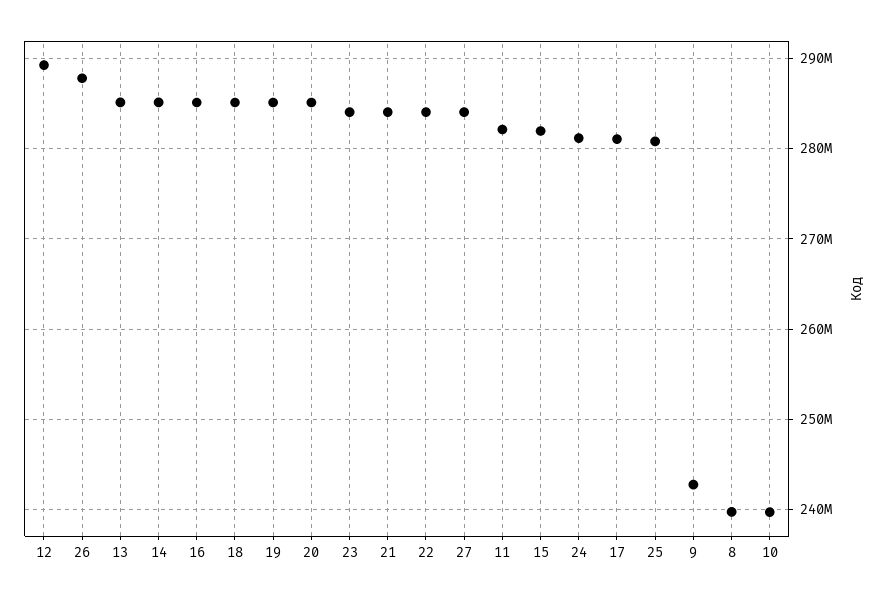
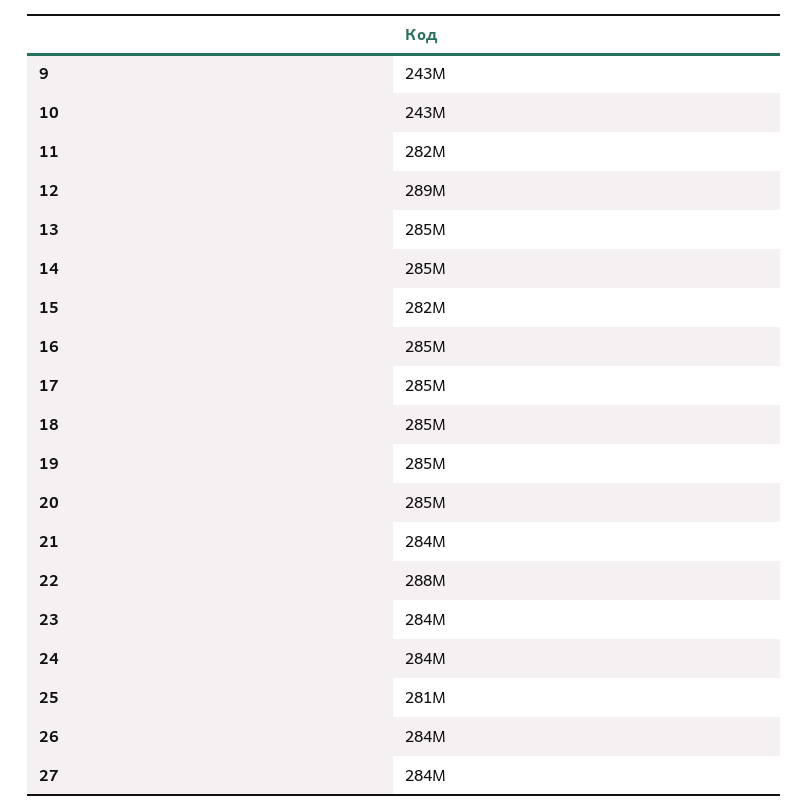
26: 288000000 -> 284000000
22: 284000000 -> 288000000
24: 281000000 -> 284000000
17: 281000000 -> 285000000
8: 240000000 -> none
10: 240000000 -> 243000000

